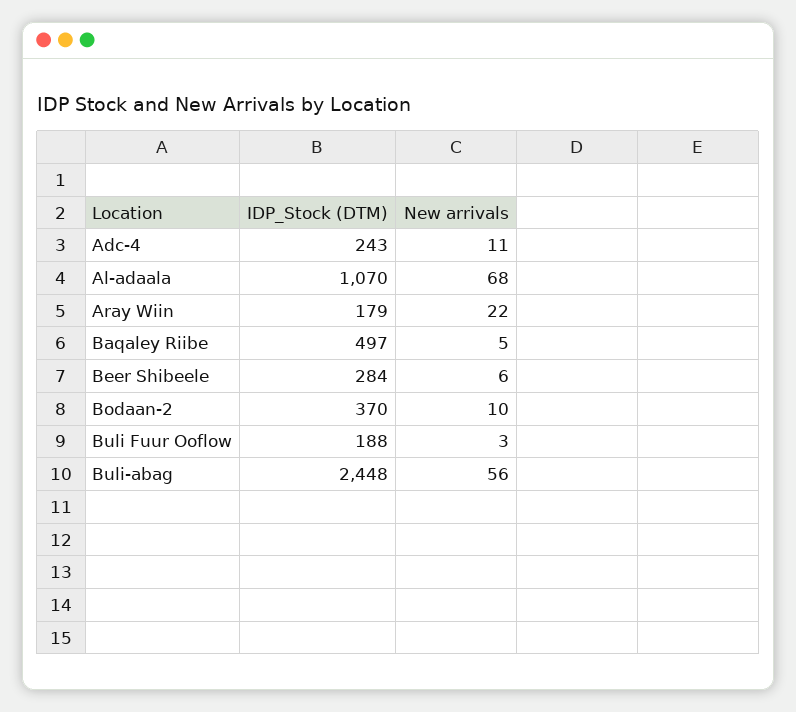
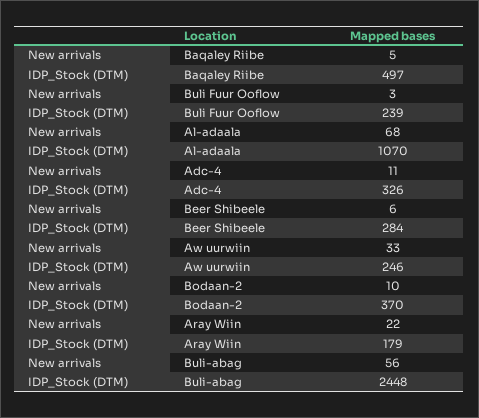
IDP_Stock (DTM), Adc-4: 243 -> 326
IDP_Stock (DTM), Buli Fuur Ooflow: 188 -> 239
New arrivals, Aw uurwiin: none -> 33
IDP_Stock (DTM), Aw uurwiin: none -> 246

